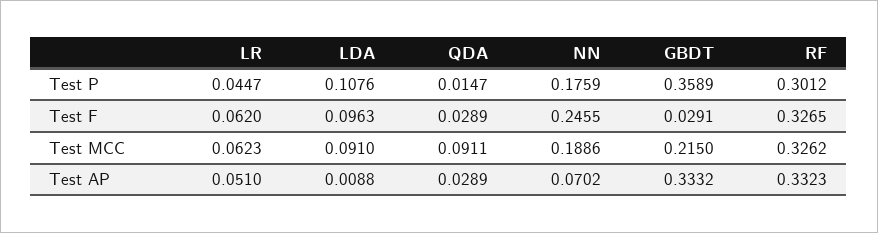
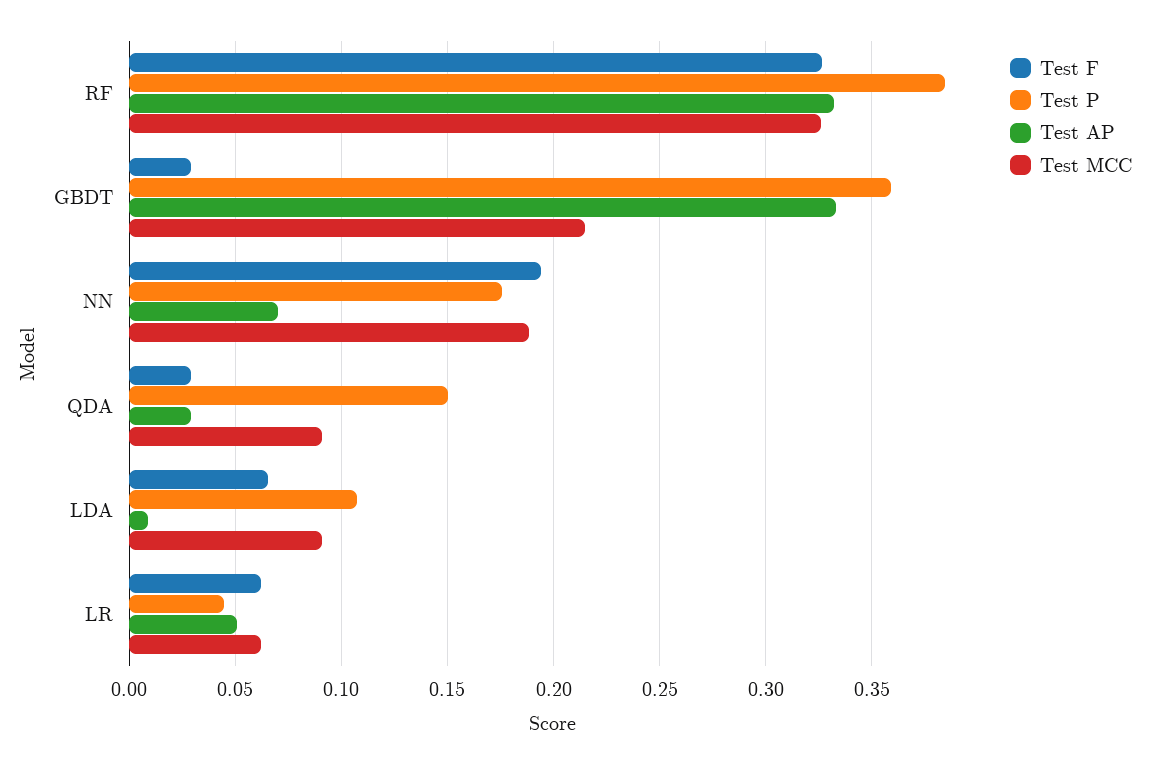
Test P, QDA: 0.0147 -> 0.15
Test P, RF: 0.3012 -> 0.385
Test F, LDA: 0.0963 -> 0.065
Test F, NN: 0.2455 -> 0.195

